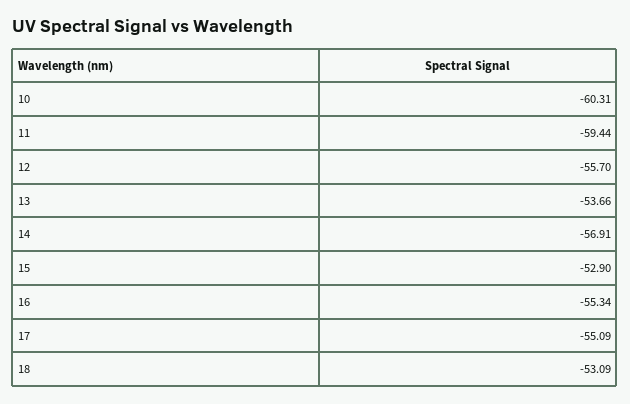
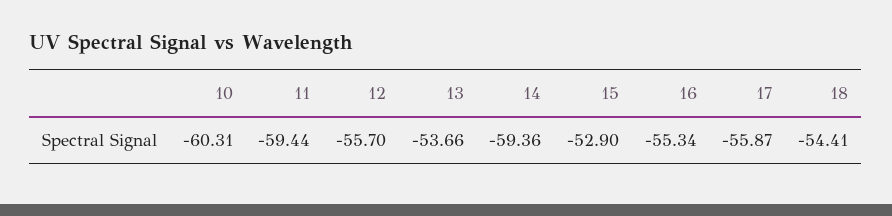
14: -56.91 -> -59.36
17: -55.09 -> -55.87
18: -53.09 -> -54.41

